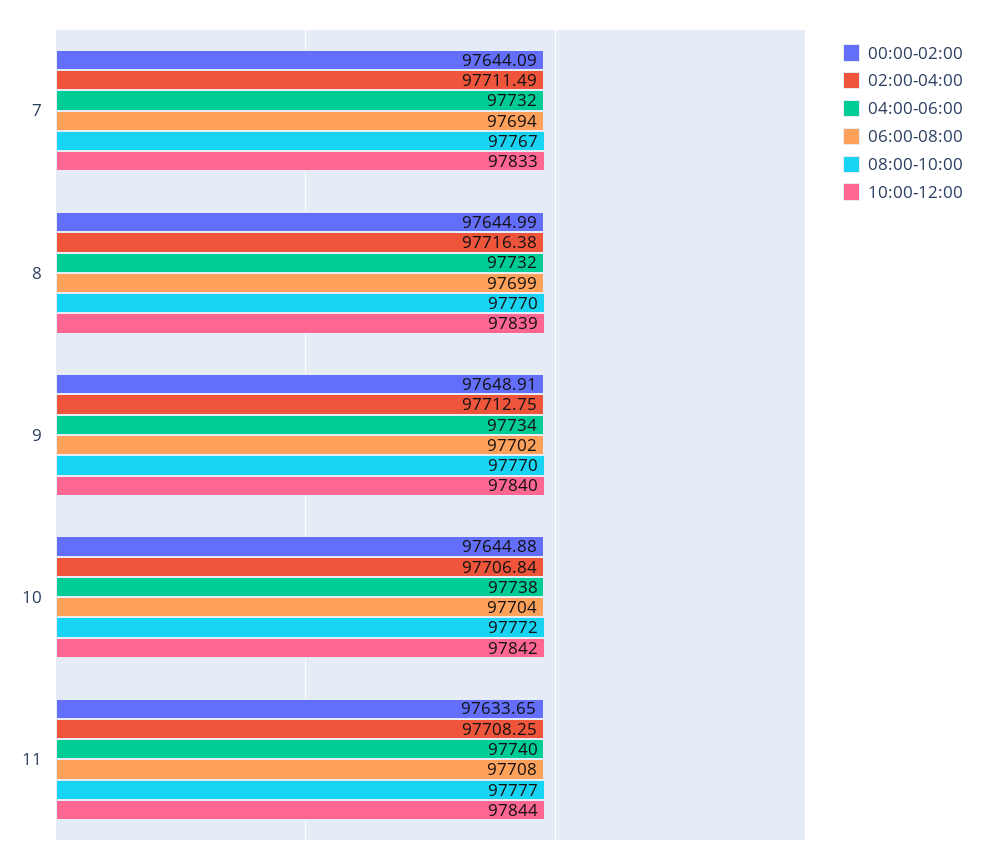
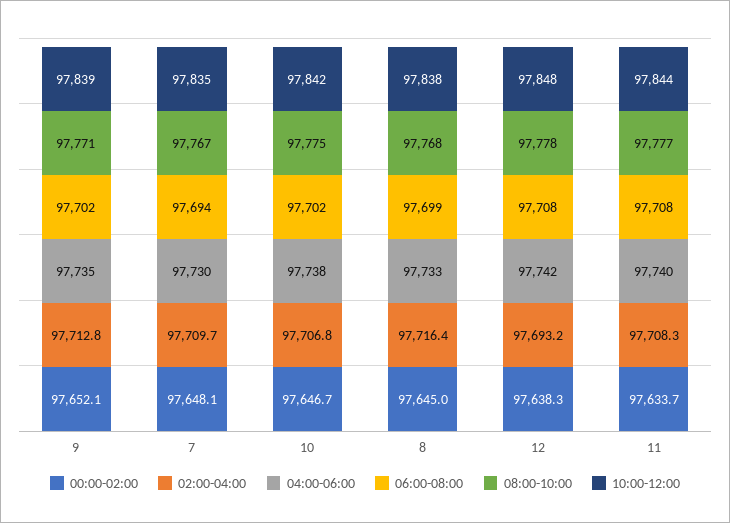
00:00-02:00, 7: 97644.09 -> 97648.1
02:00-04:00, 7: 97711.49 -> 97709.7
04:00-06:00, 7: 97732 -> 97730
10:00-12:00, 7: 97833 -> 97835
04:00-06:00, 8: 97732 -> 97733
08:00-10:00, 8: 97770 -> 97768
10:00-12:00, 8: 97839 -> 97838
00:00-02:00, 9: 97648.91 -> 97652.1
04:00-06:00, 9: 97734 -> 97735
08:00-10:00, 9: 97770 -> 97771
10:00-12:00, 9: 97840 -> 97839
00:00-02:00, 10: 97644.88 -> 97646.7
06:00-08:00, 10: 97704 -> 97702
08:00-10:00, 10: 97772 -> 97775
00:00-02:00, 12: none -> 97638.3
02:00-04:00, 12: none -> 97693.2
04:00-06:00, 12: none -> 97742
06:00-08:00, 12: none -> 97708
08:00-10:00, 12: none -> 97778
10:00-12:00, 12: none -> 97848

